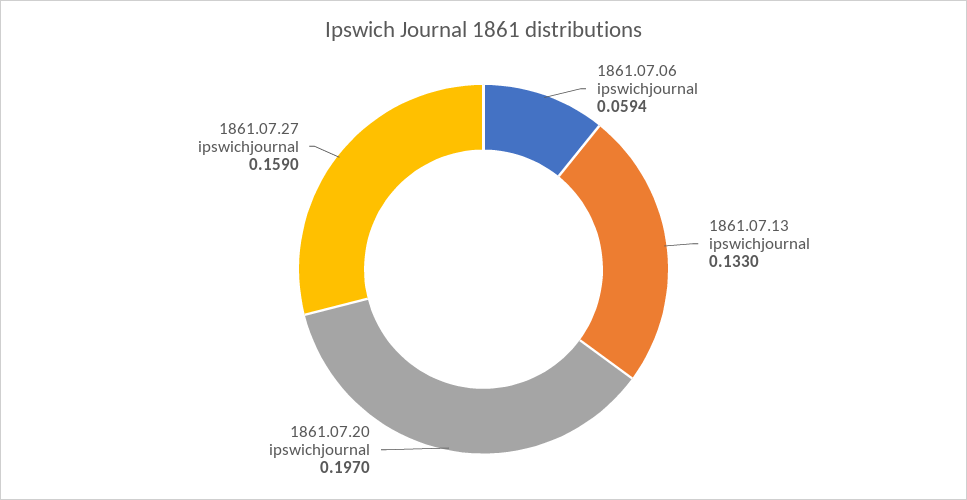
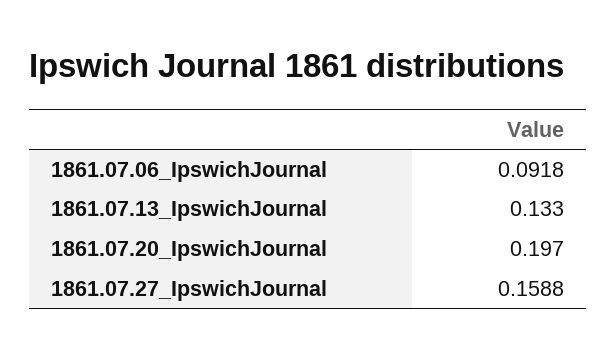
1861.07.06 ipswichjournal: 0.0594 -> 0.0918
1861.07.27 ipswichjournal: 0.159 -> 0.1588

